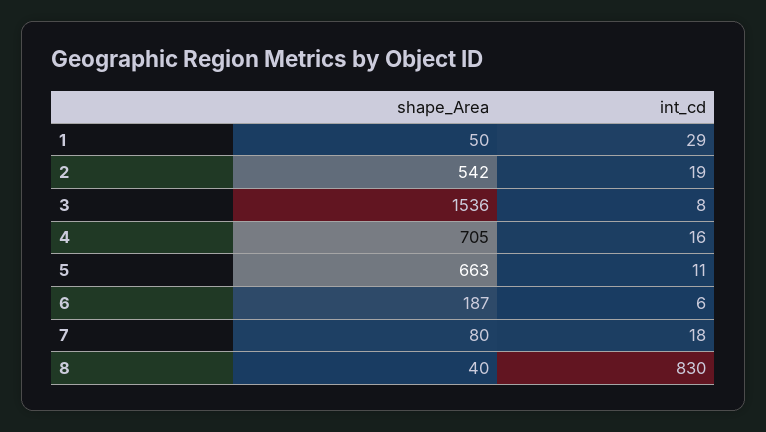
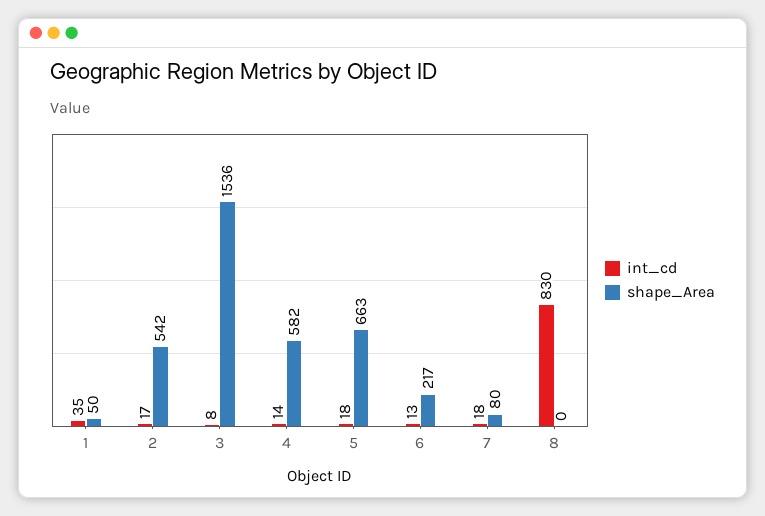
int_cd, 1: 29 -> 35
int_cd, 2: 19 -> 17
shape_Area, 4: 705 -> 582
int_cd, 4: 16 -> 14
int_cd, 5: 11 -> 18
shape_Area, 6: 187 -> 217
int_cd, 6: 6 -> 13
shape_Area, 8: 40 -> 0

